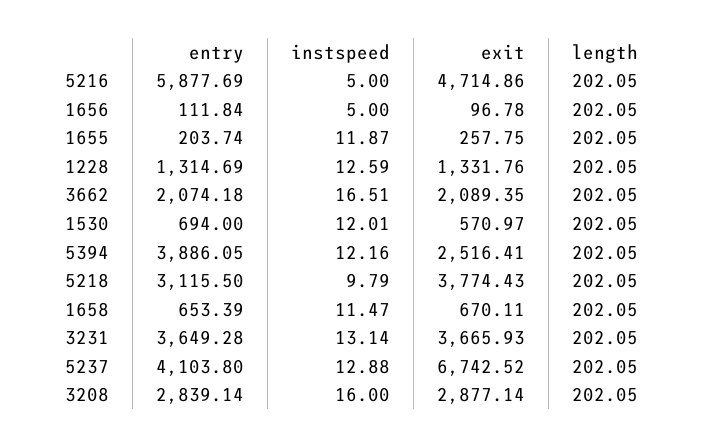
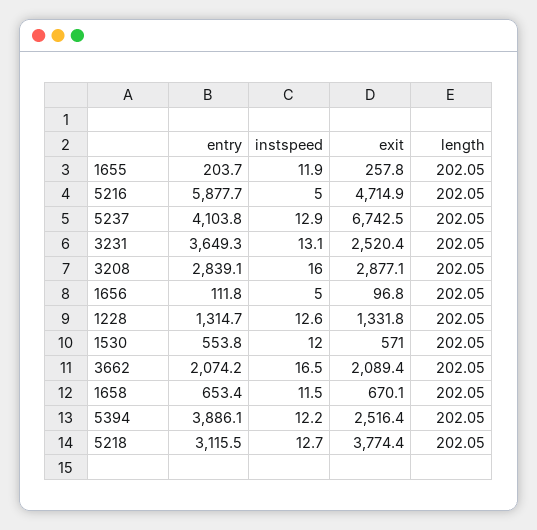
entry, 1530: 694 -> 553.8
instspeed, 5218: 9.79 -> 12.7
exit, 3231: 3665.93 -> 2520.4

